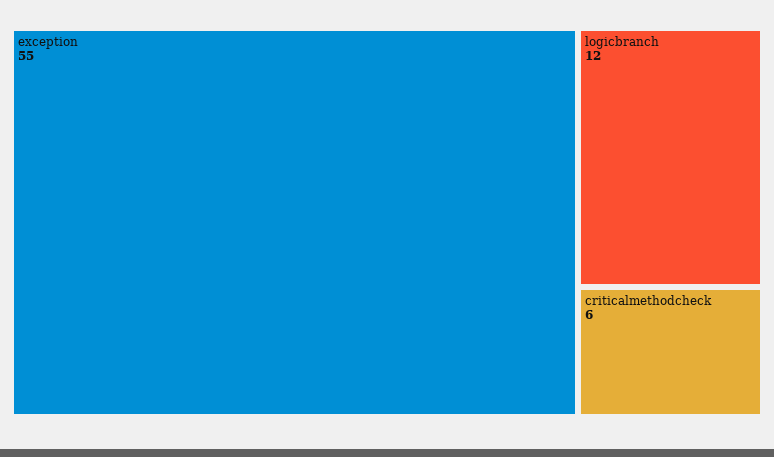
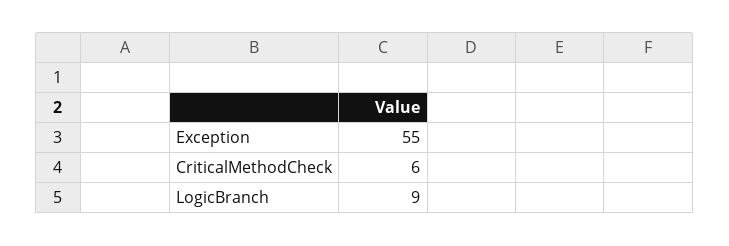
logicbranch: 12 -> 9

